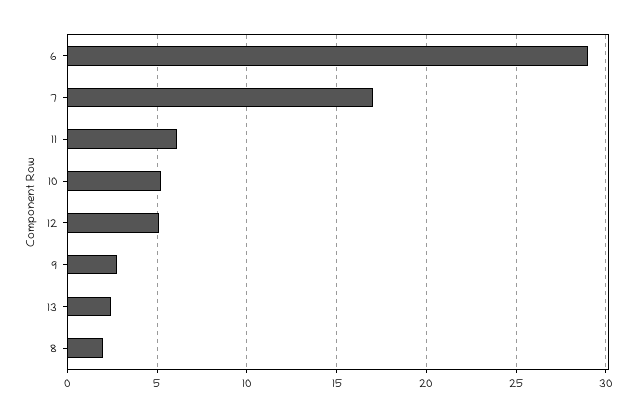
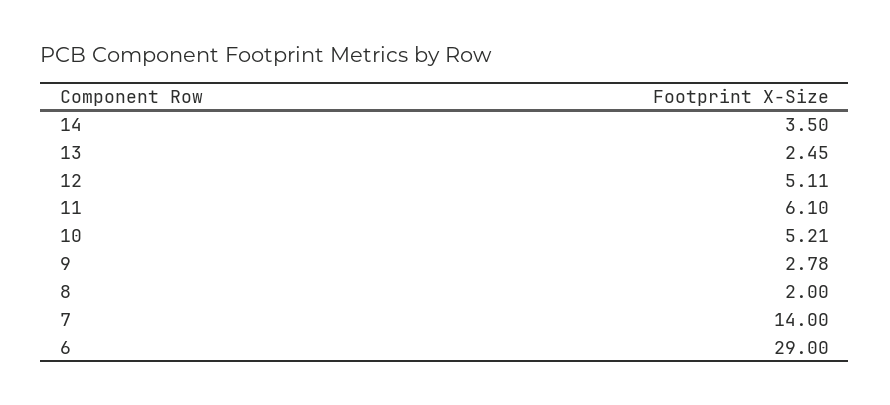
7: 17 -> 14
14: none -> 3.5

